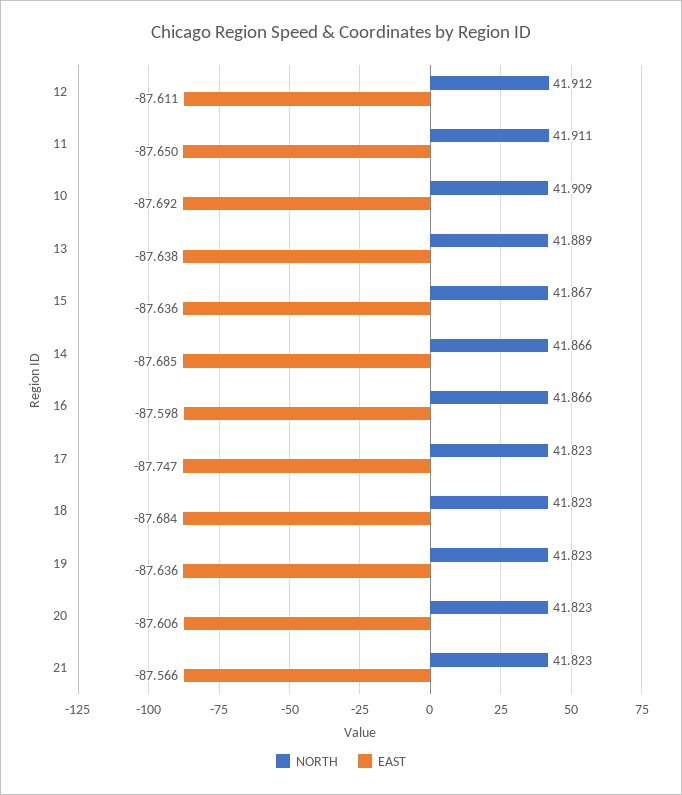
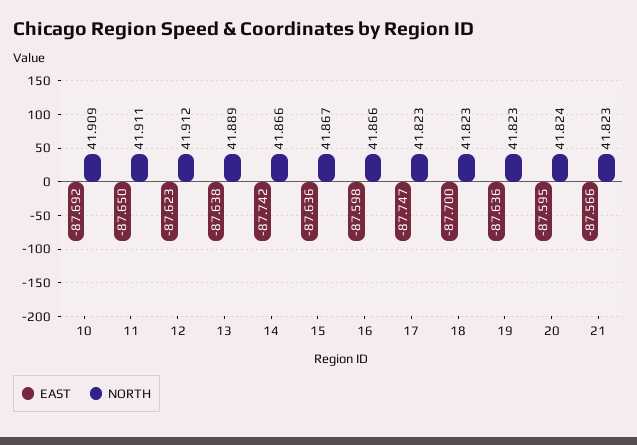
EAST, 12: -87.611 -> -87.623
EAST, 14: -87.685 -> -87.742
EAST, 18: -87.684 -> -87.7
NORTH, 20: 41.823 -> 41.824
EAST, 20: -87.606 -> -87.595

